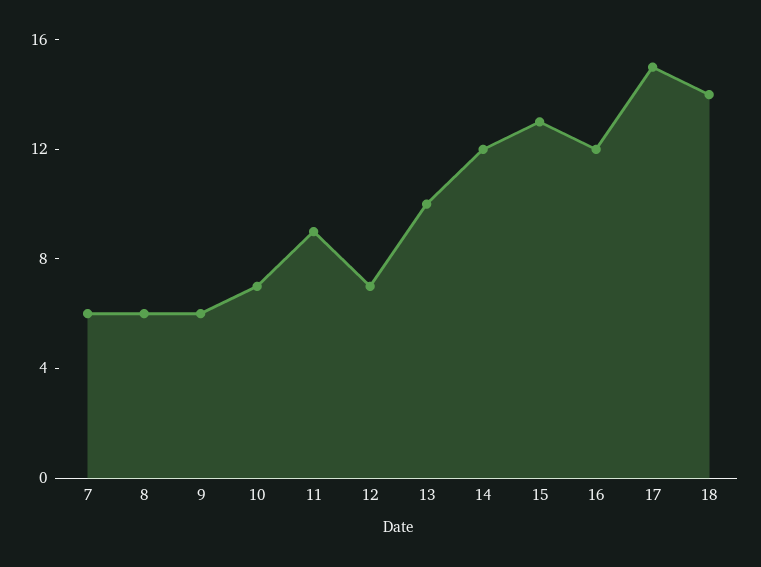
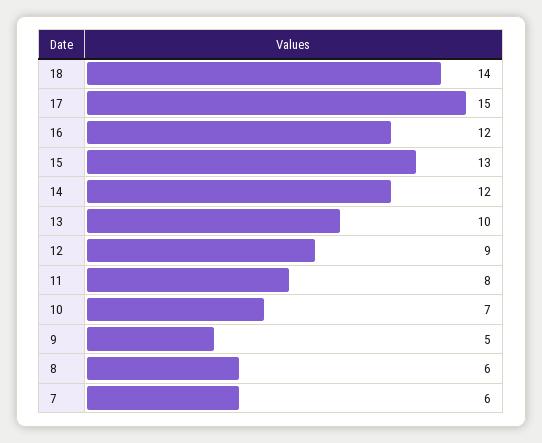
9: 6 -> 5
11: 9 -> 8
12: 7 -> 9

